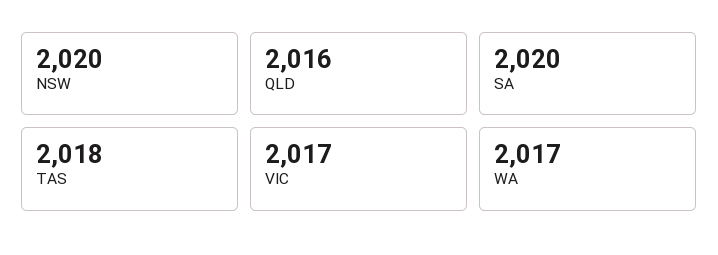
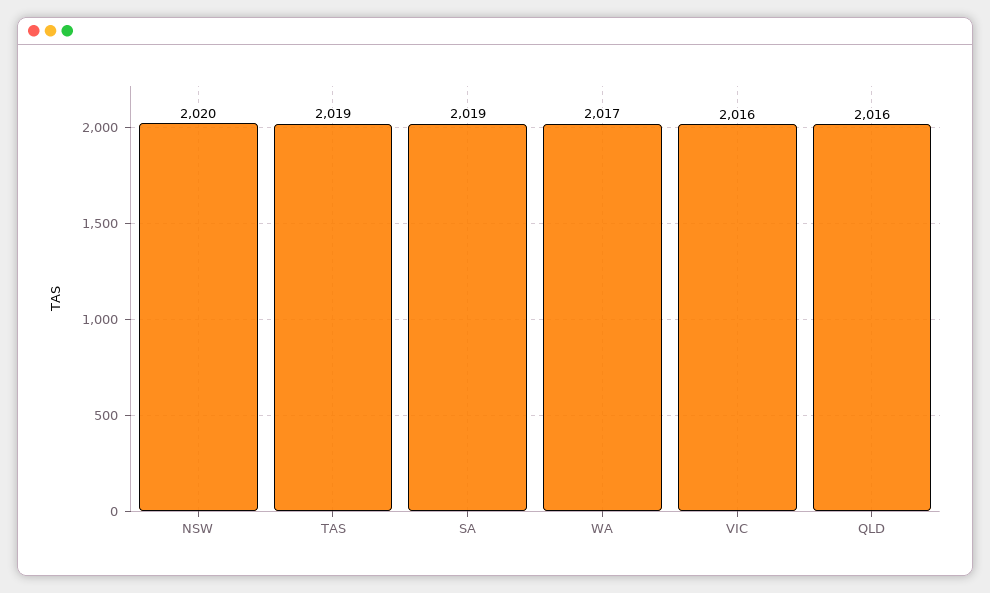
SA: 2020 -> 2019
TAS: 2018 -> 2019
VIC: 2017 -> 2016

